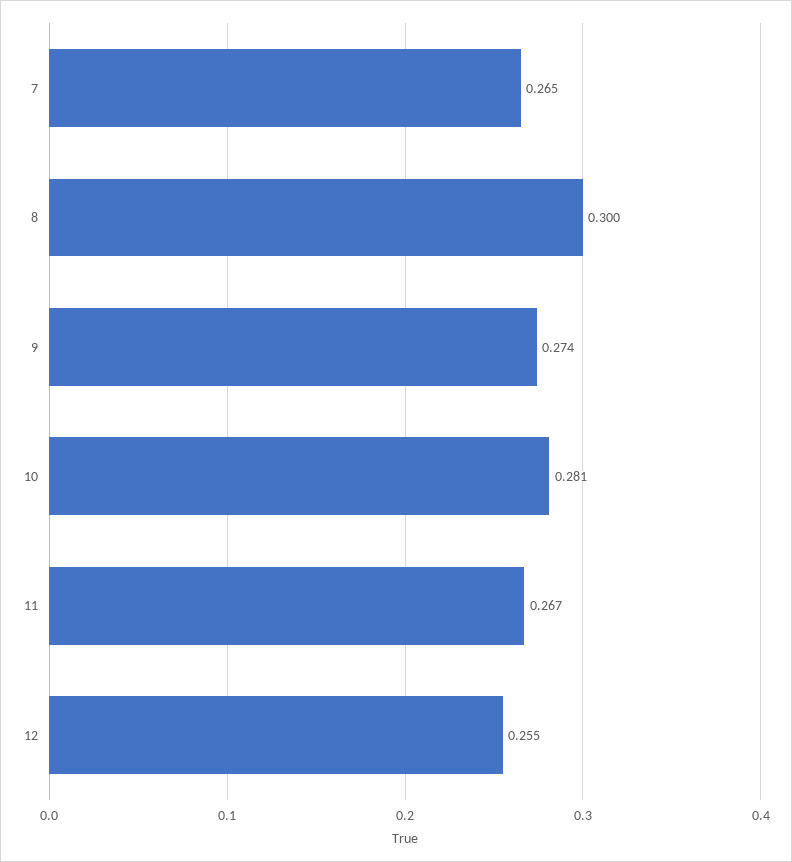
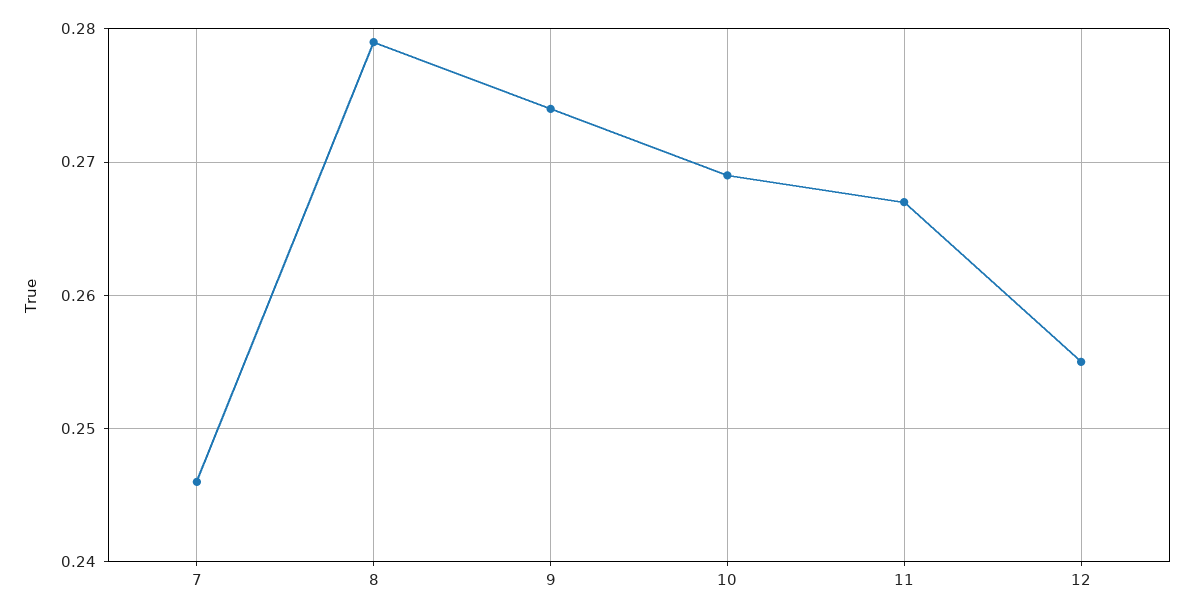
7: 0.265 -> 0.246
8: 0.3 -> 0.279
10: 0.281 -> 0.269

